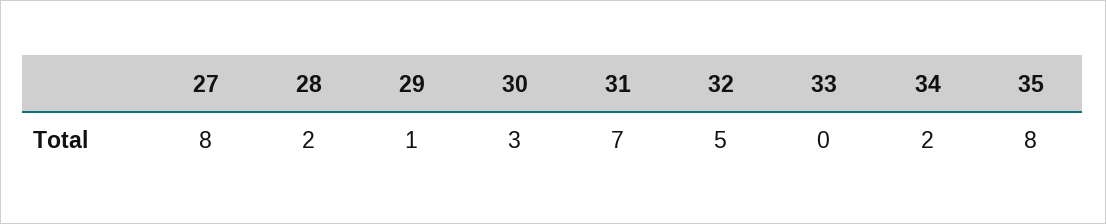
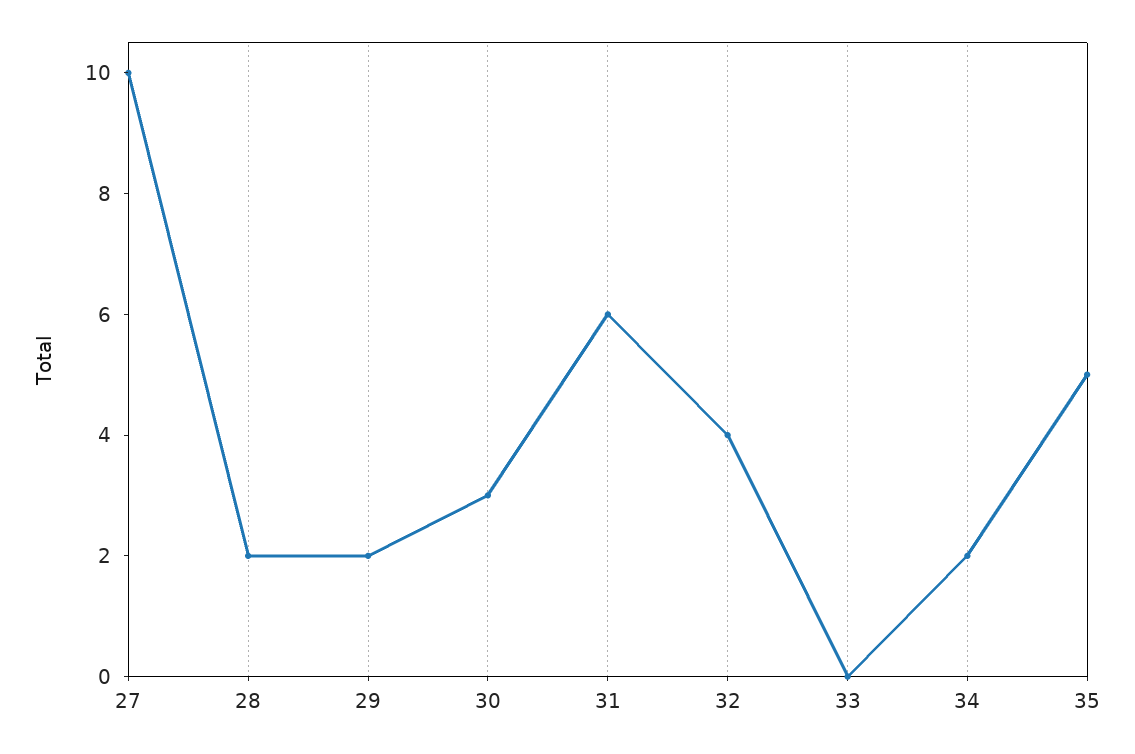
27: 8 -> 10
29: 1 -> 2
31: 7 -> 6
32: 5 -> 4
35: 8 -> 5

